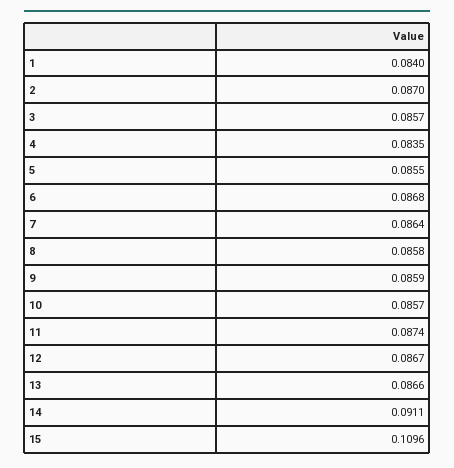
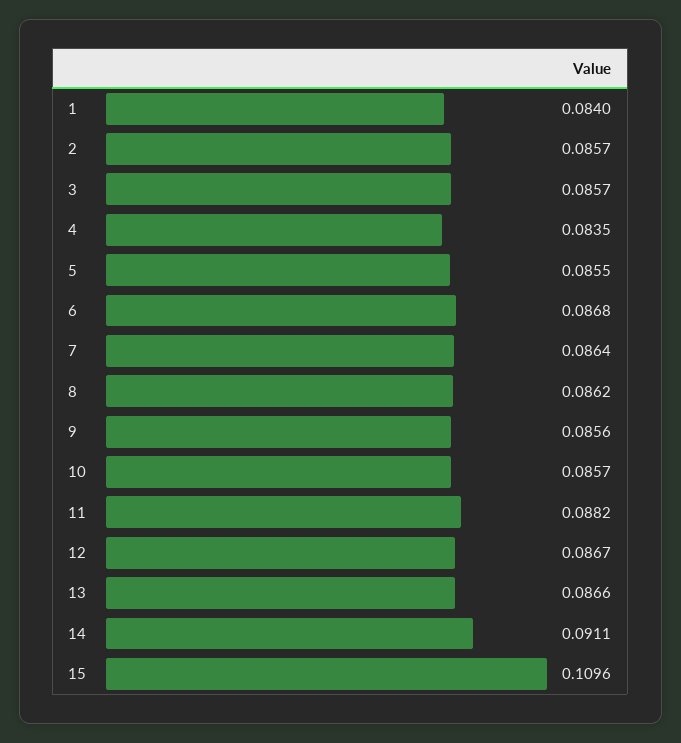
2: 0.087 -> 0.0857
8: 0.0858 -> 0.0862
9: 0.0859 -> 0.0856
11: 0.0874 -> 0.0882

